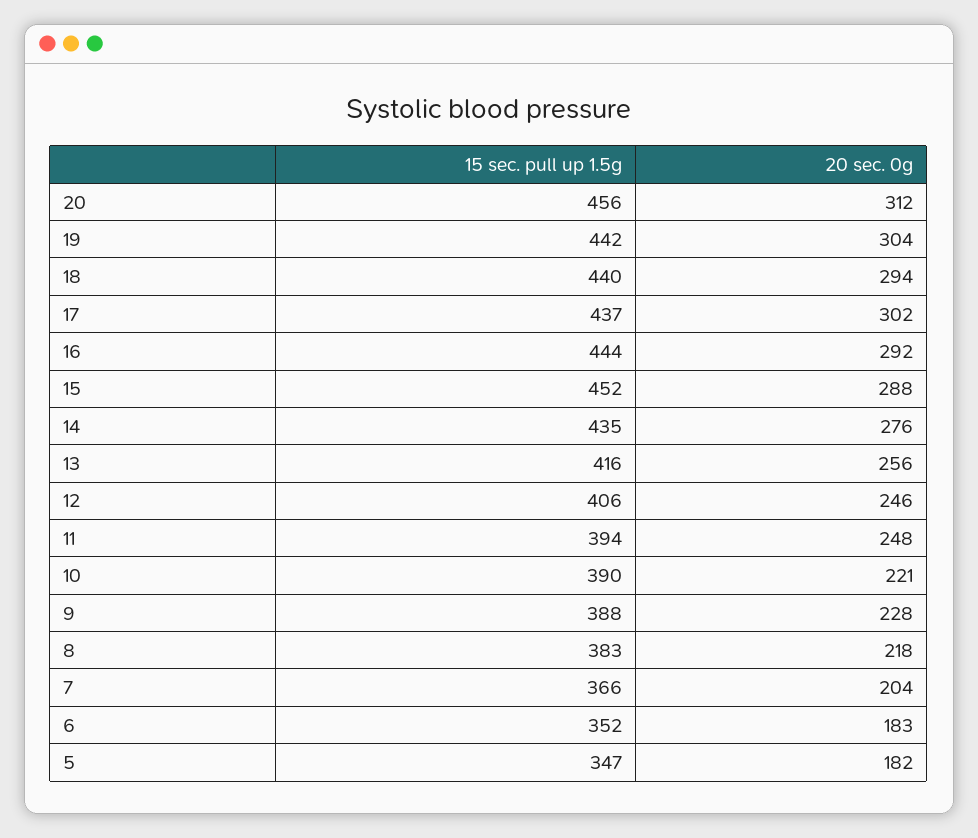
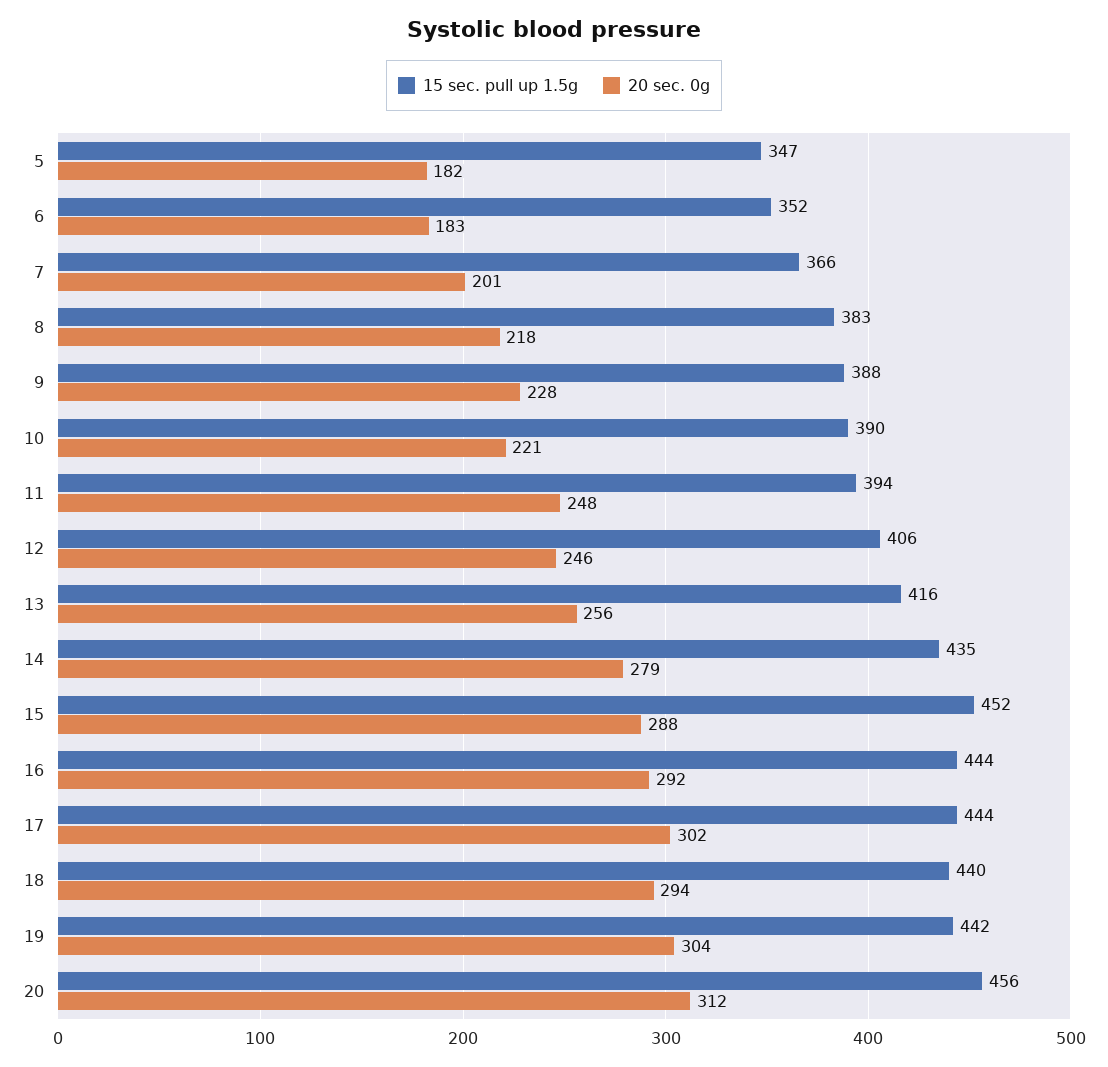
15 sec. pull up 1.5g, 17: 437 -> 444
20 sec. 0g, 14: 276 -> 279
20 sec. 0g, 7: 204 -> 201

